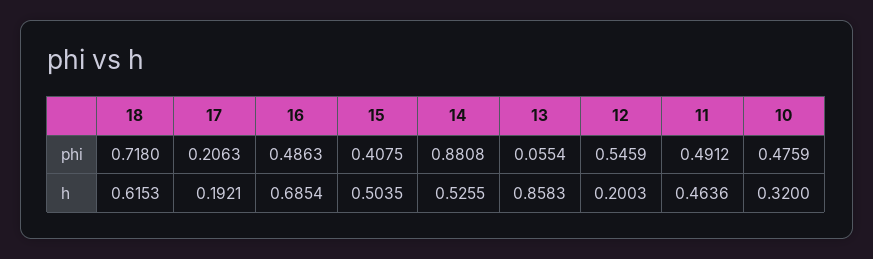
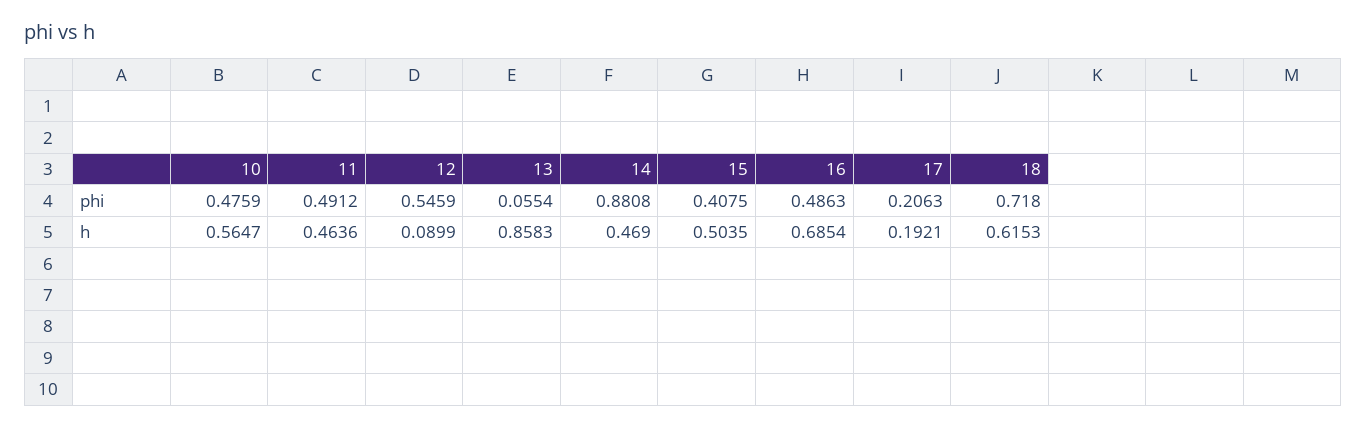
14, h: 0.5255 -> 0.469
12, h: 0.2003 -> 0.0899
10, h: 0.32 -> 0.5647

